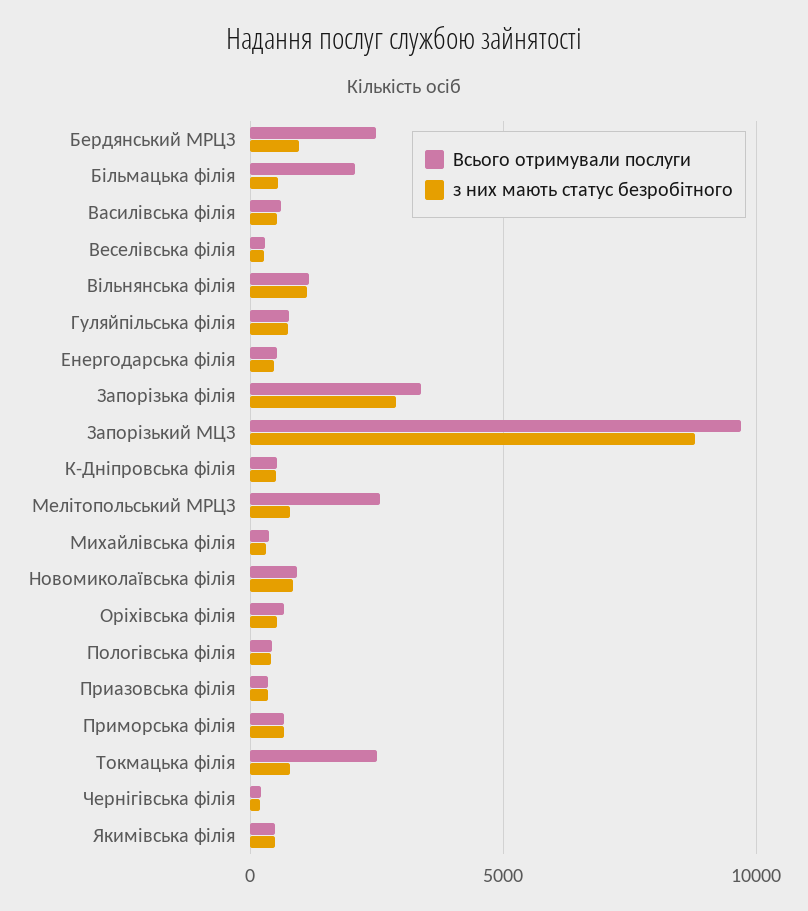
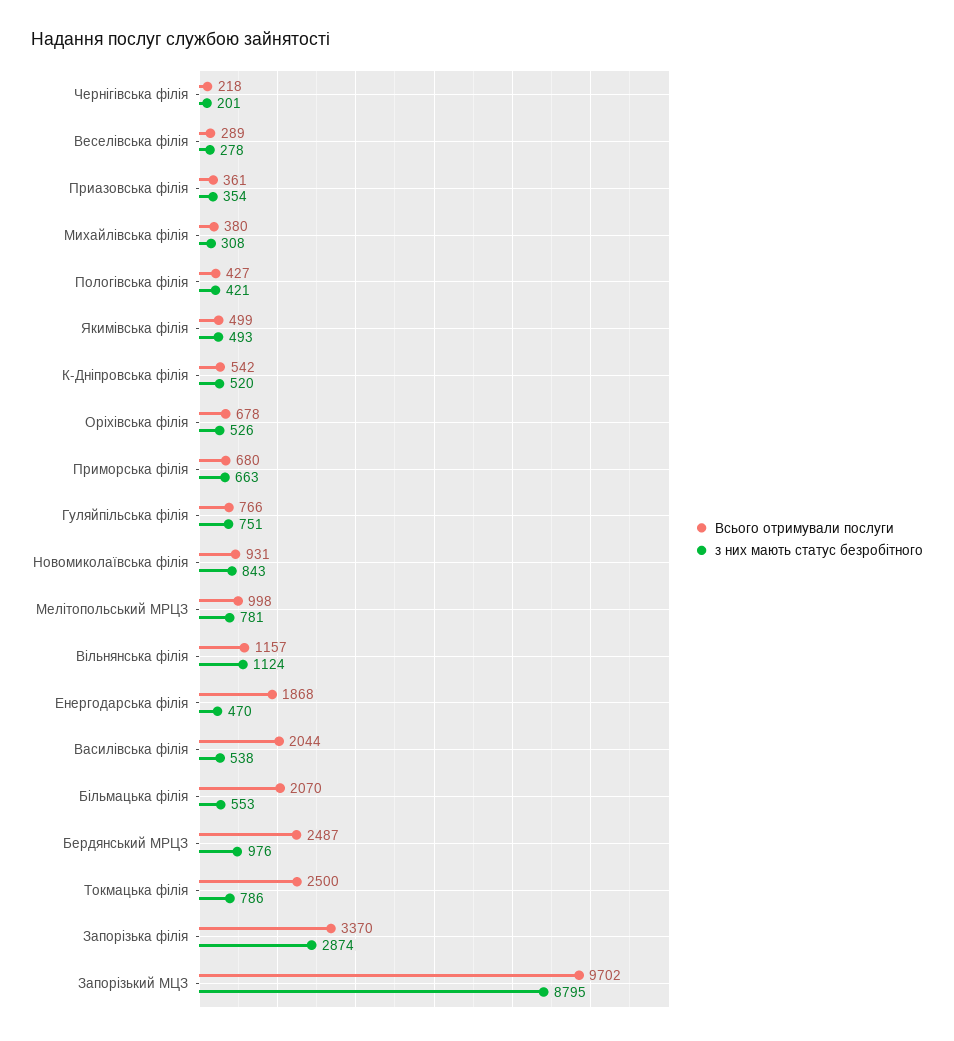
Всього отримували послуги, Василівська філія: 500 -> 2044
Всього отримували послуги, Енергодарська філія: 500 -> 1868
Всього отримували послуги, Мелітопольський МРЦЗ: 2500 -> 998

